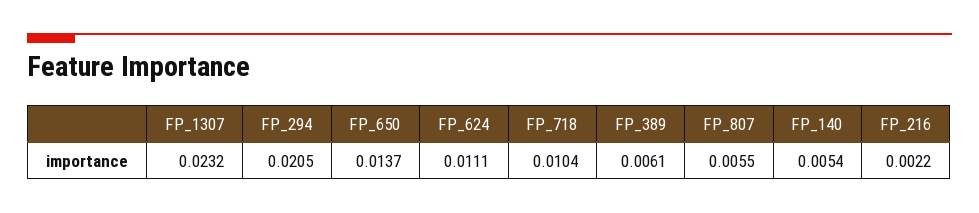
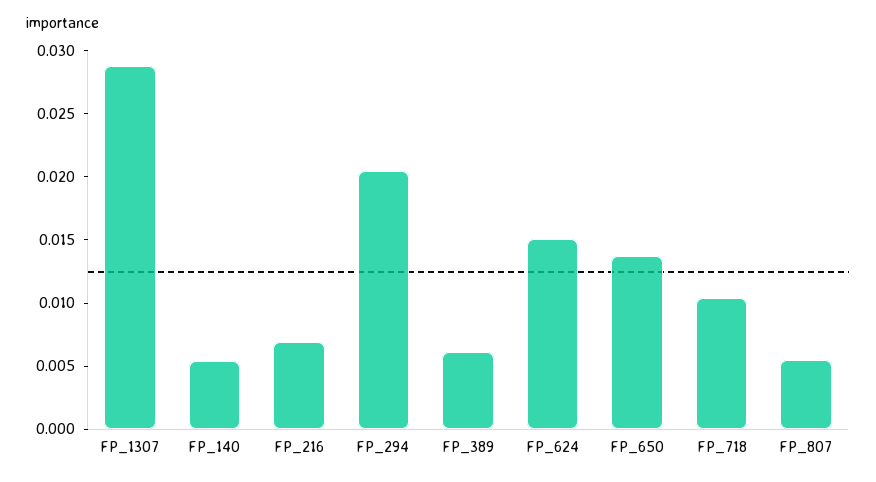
FP_1307: 0.0232 -> 0.029
FP_624: 0.0111 -> 0.015
FP_216: 0.0022 -> 0.007

